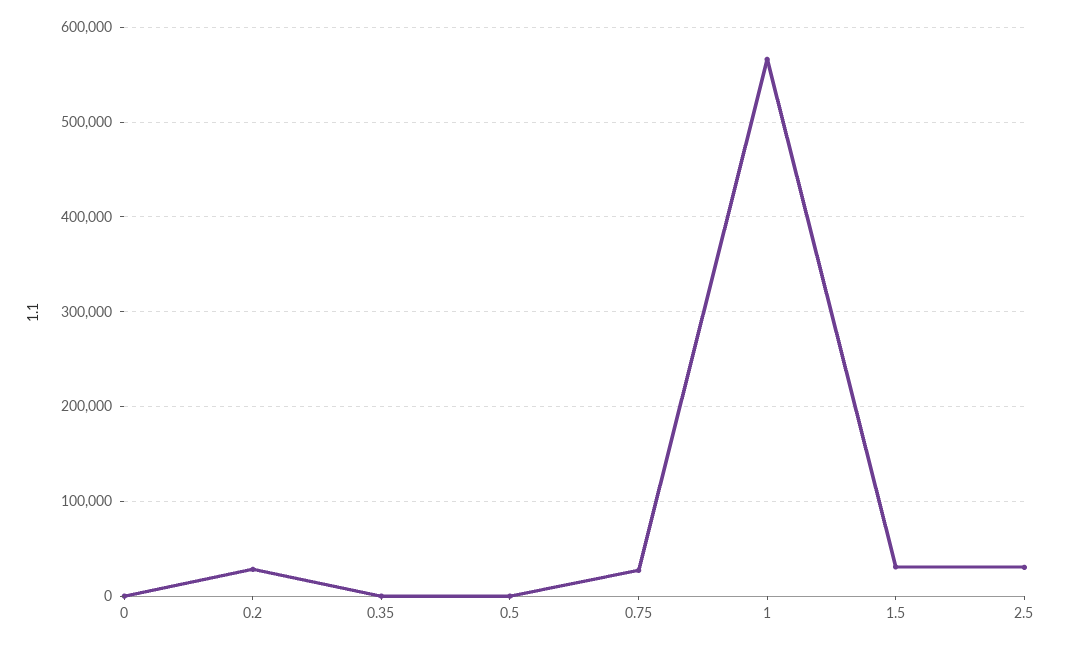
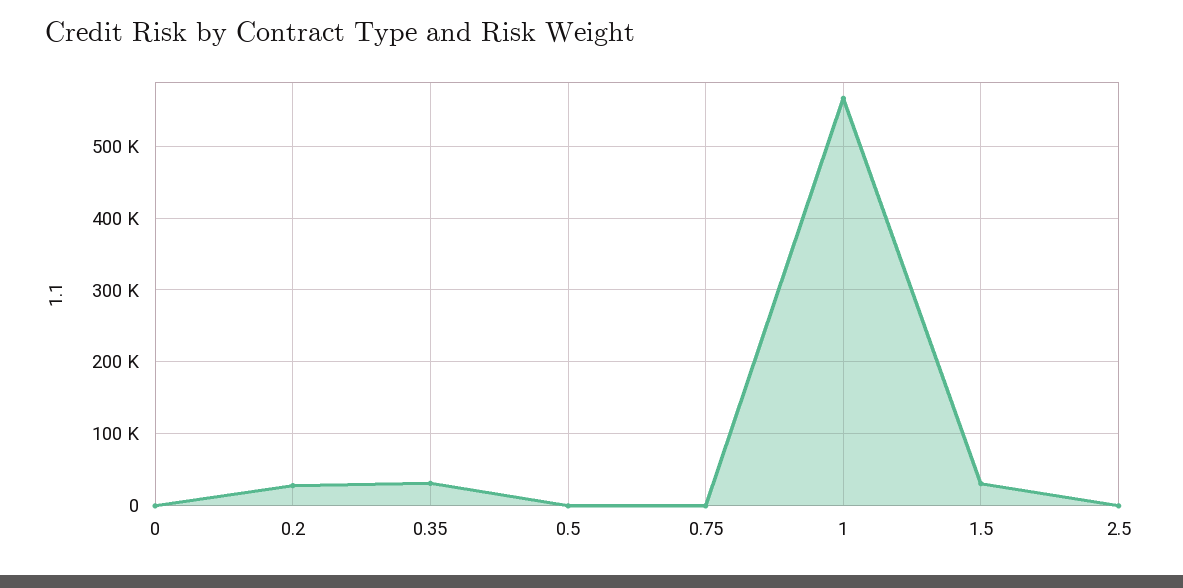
0.35: 0 -> 30000
0.75: 30000 -> 0
2.5: 30000 -> 0

